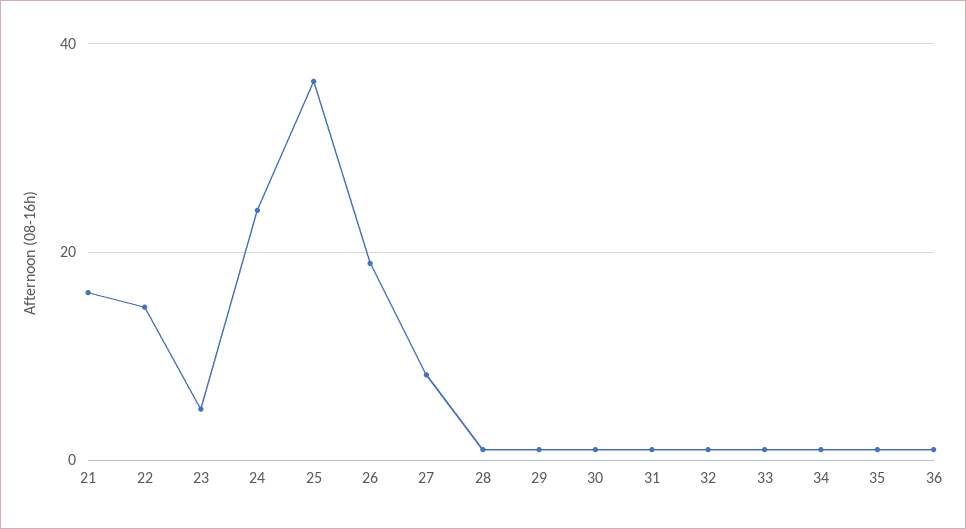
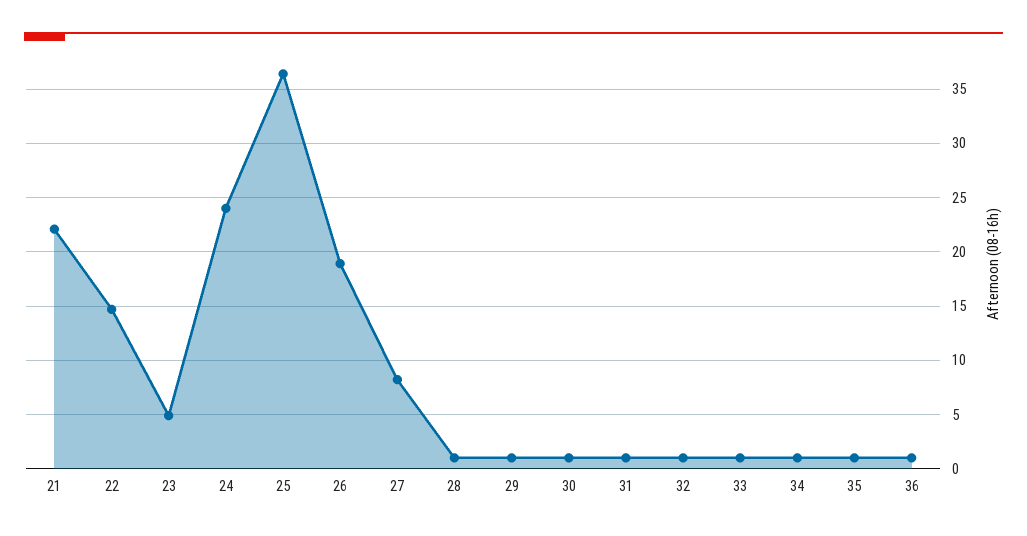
21: 16 -> 22

